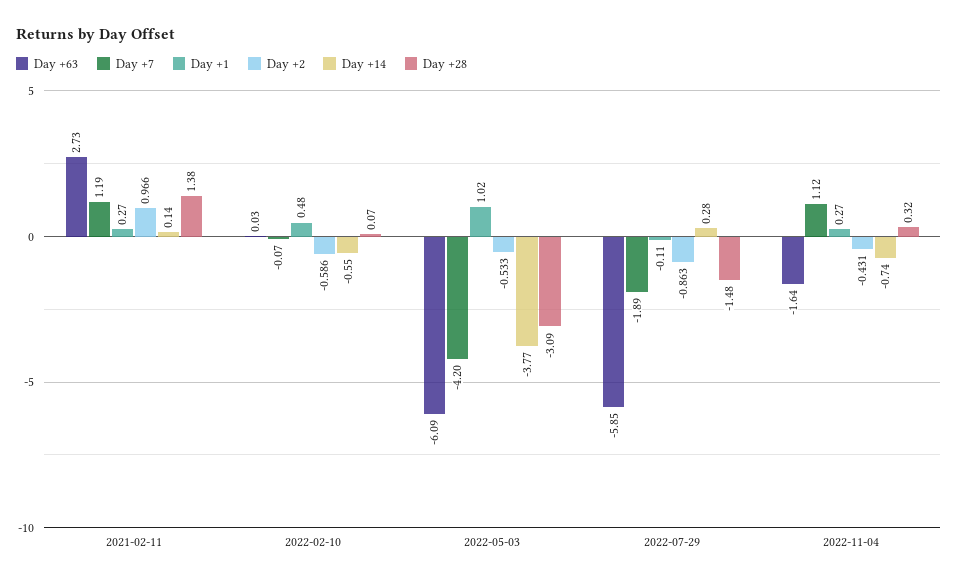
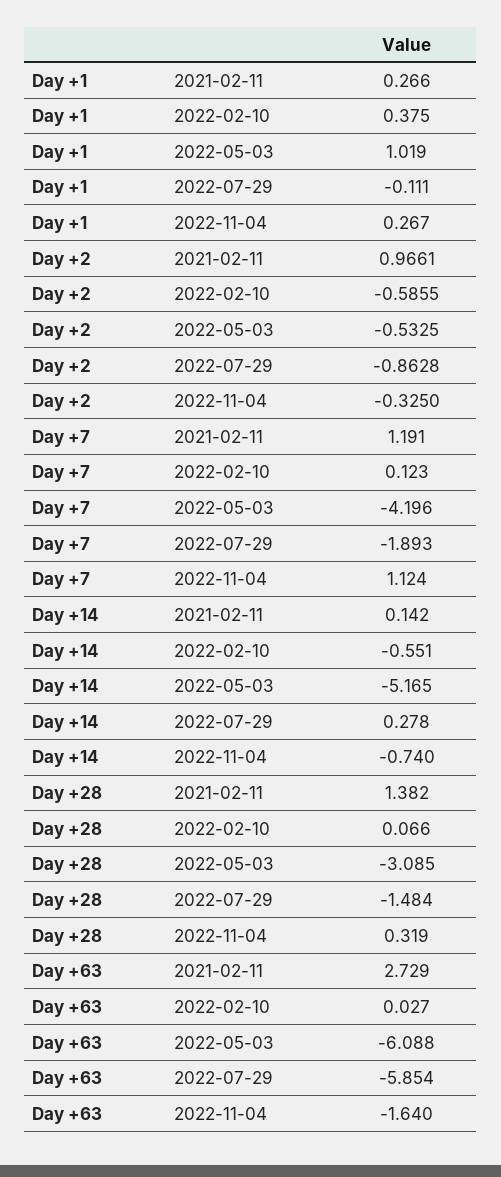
Day +7, 2022-02-10: -0.07 -> 0.123
Day +1, 2022-02-10: 0.48 -> 0.375
Day +14, 2022-05-03: -3.77 -> -5.165
Day +2, 2022-11-04: -0.431 -> -0.325

